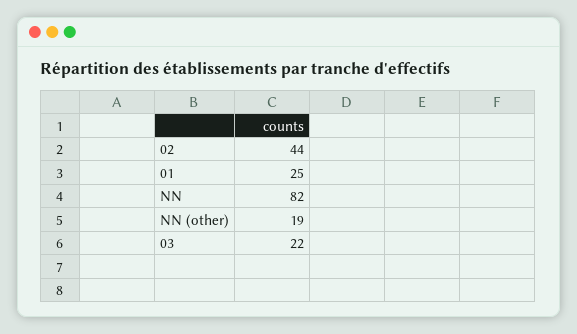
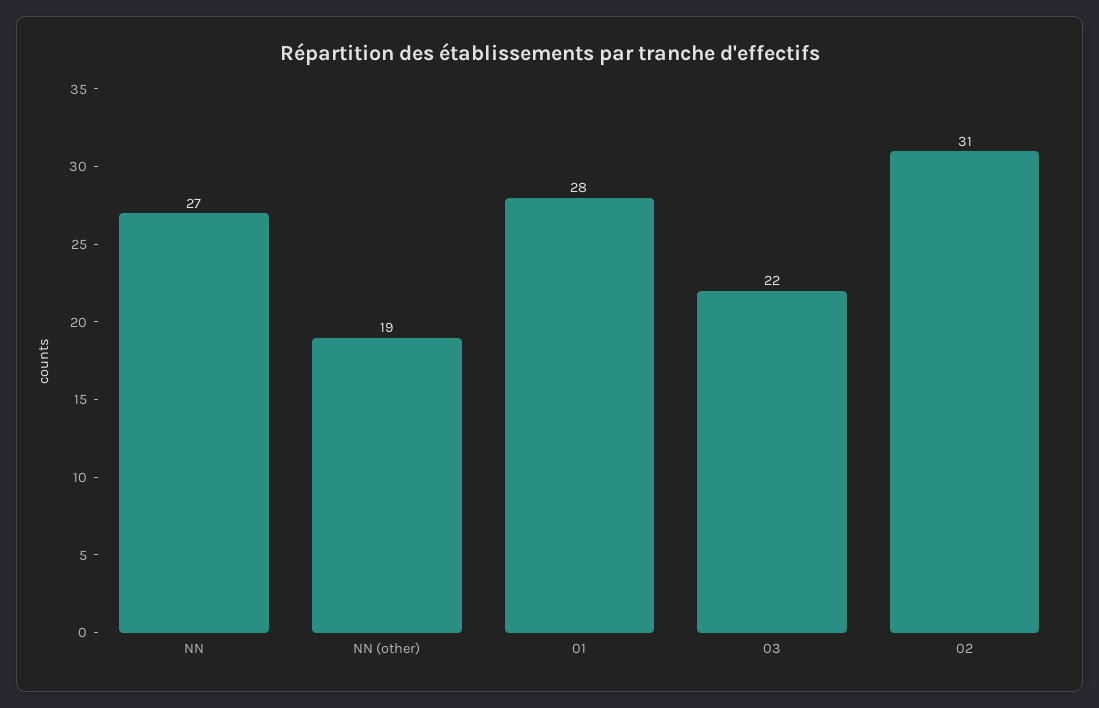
02: 44 -> 31
01: 25 -> 28
NN: 82 -> 27

